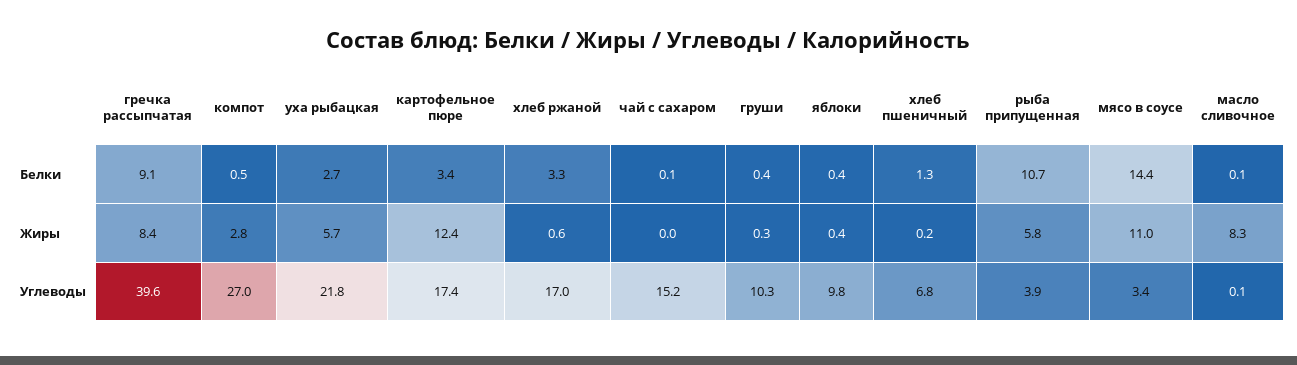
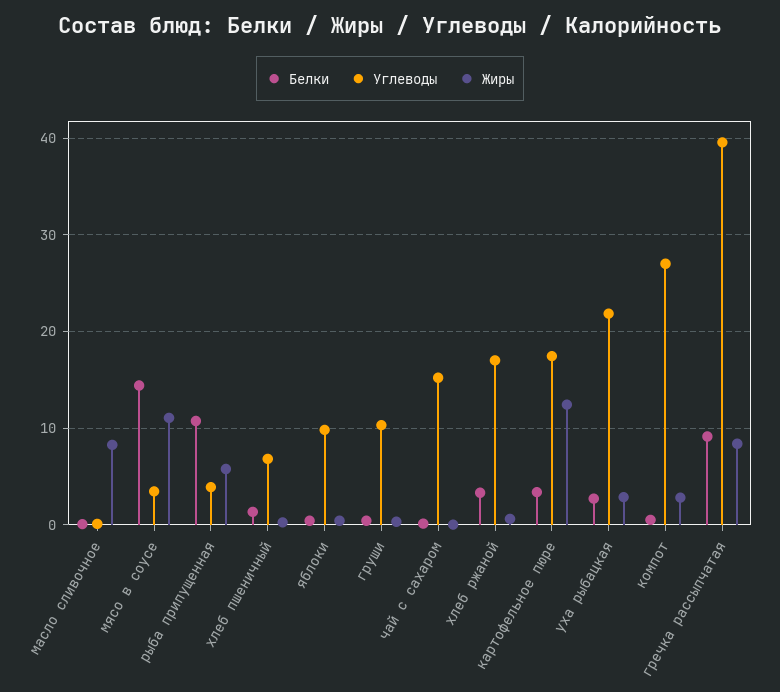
Жиры, уха рыбацкая: 5.7 -> 3

